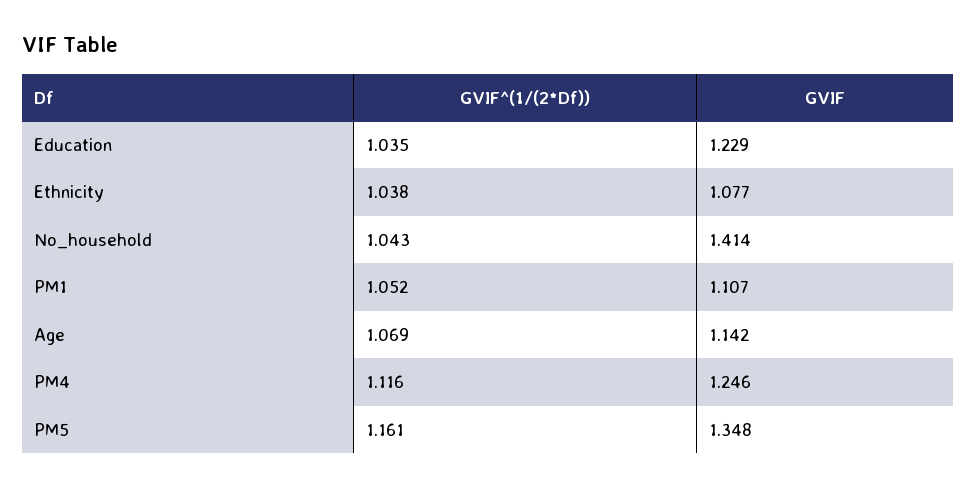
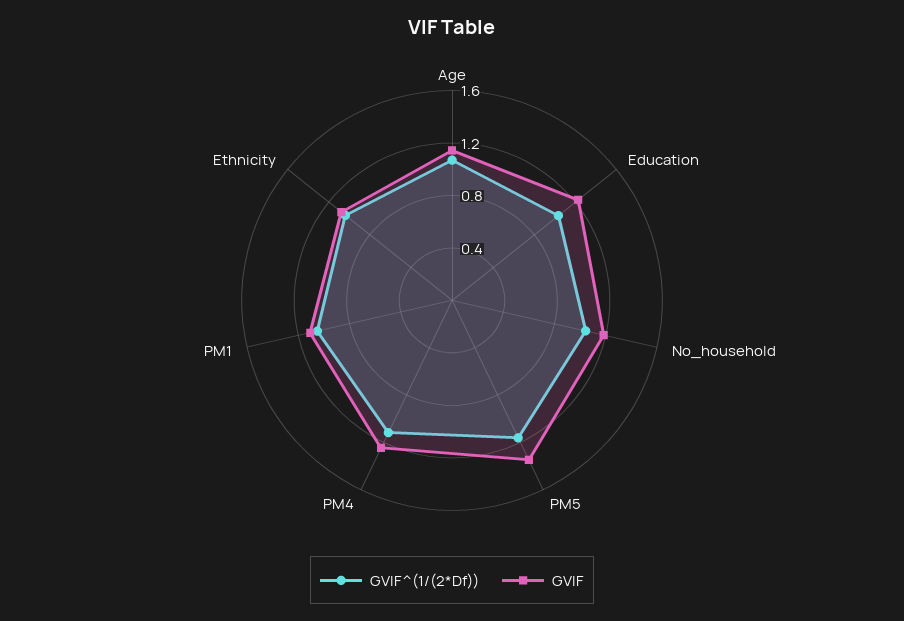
GVIF, No_household: 1.414 -> 1.2

